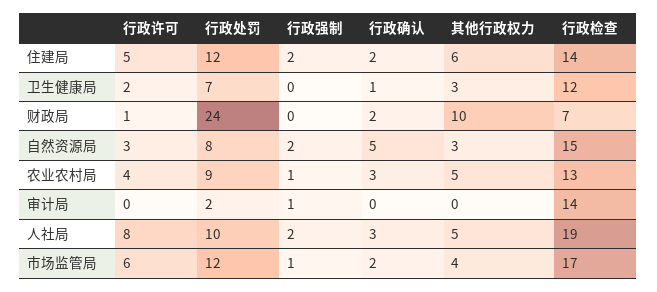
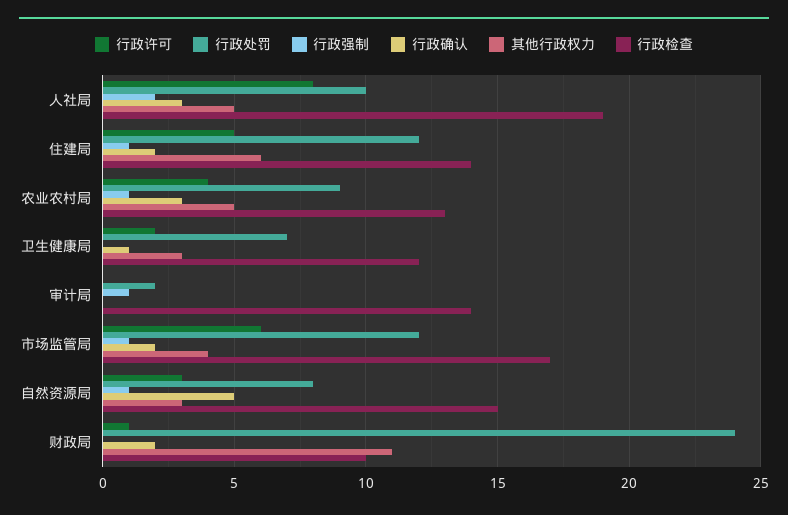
行政强制, 住建局: 2 -> 1
其他行政权力, 财政局: 10 -> 11
行政检查, 财政局: 7 -> 10
行政强制, 自然资源局: 2 -> 1

